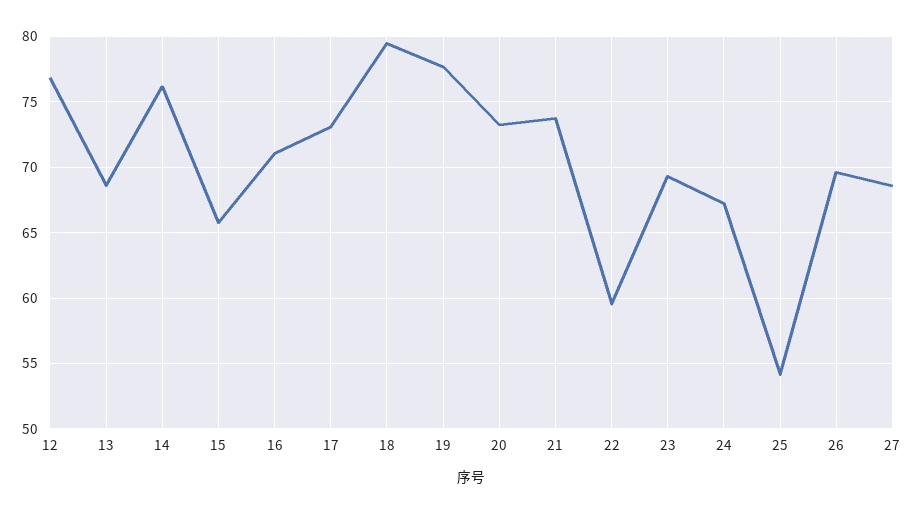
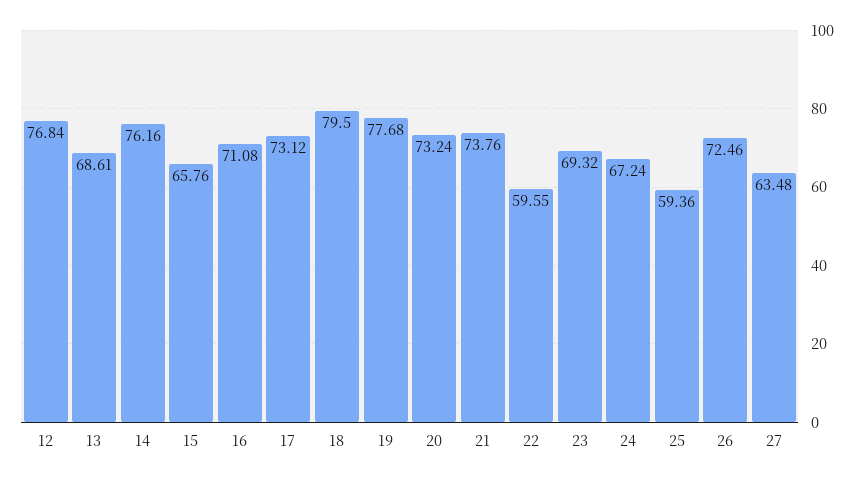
25: 54 -> 59.36
26: 69.5 -> 72.46
27: 68.5 -> 63.48

